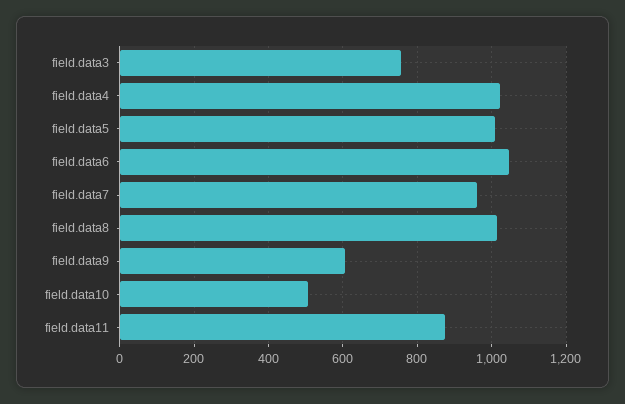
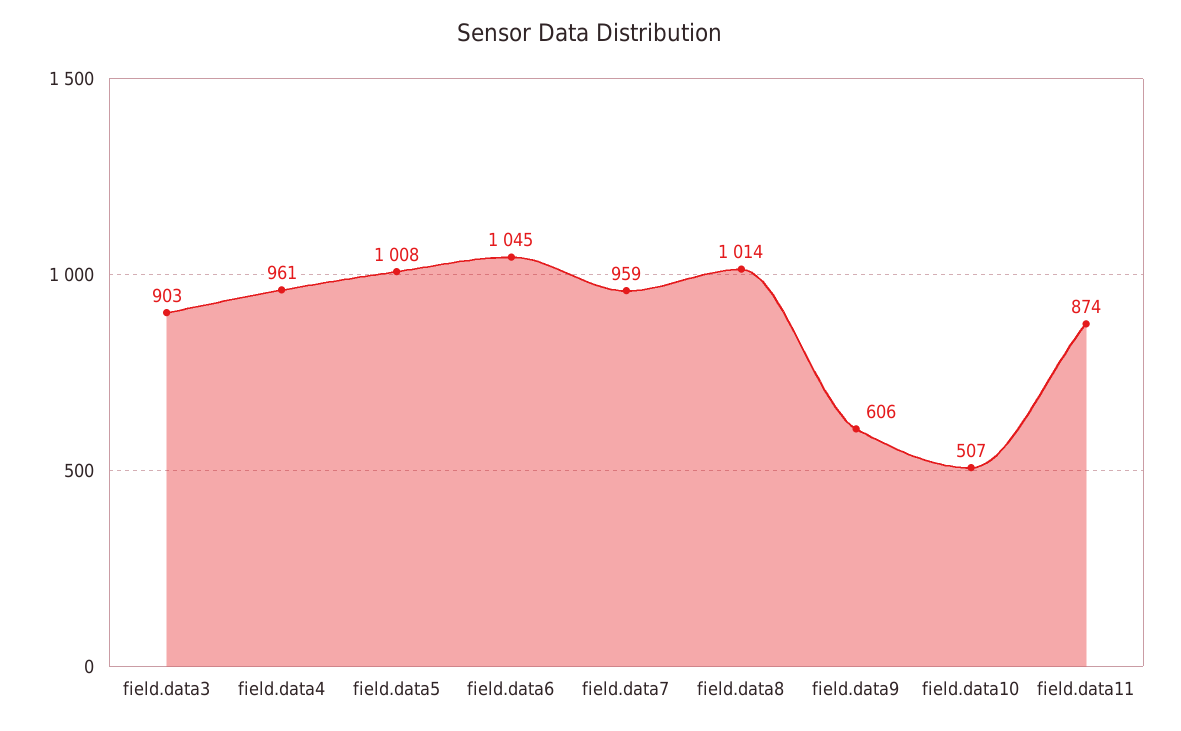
field.data3: 760 -> 903
field.data4: 1020 -> 961

